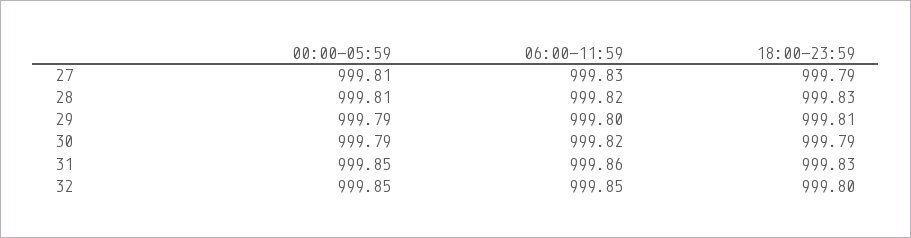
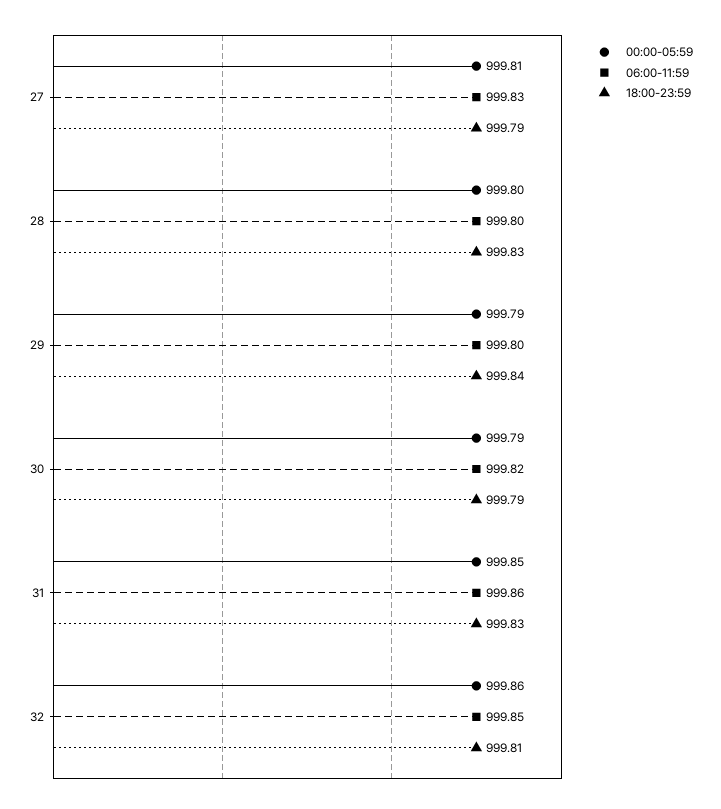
00:00-05:59, 28: 999.81 -> 999.8
06:00-11:59, 28: 999.82 -> 999.8
18:00-23:59, 29: 999.81 -> 999.84
00:00-05:59, 32: 999.85 -> 999.86
18:00-23:59, 32: 999.8 -> 999.81

